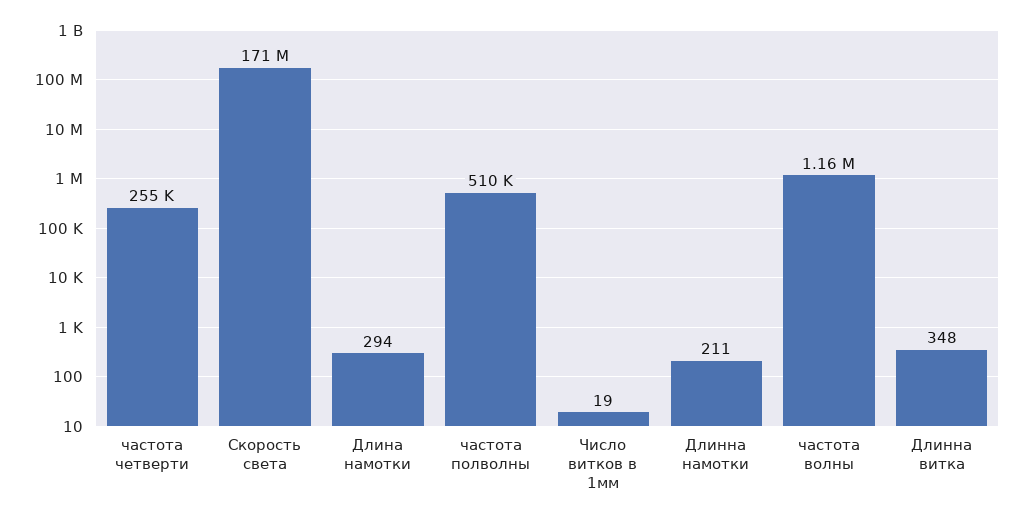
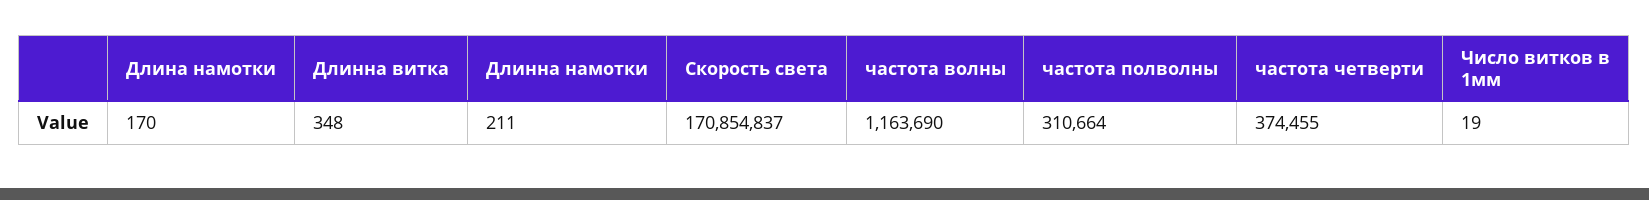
частота четверти: 255000 -> 374455
Длина намотки: 294 -> 170
частота полволны: 510000 -> 310664

